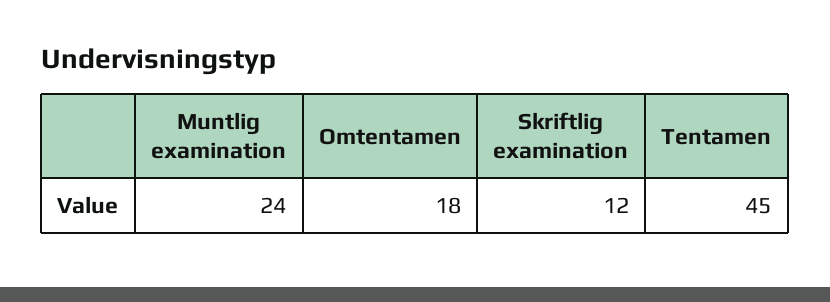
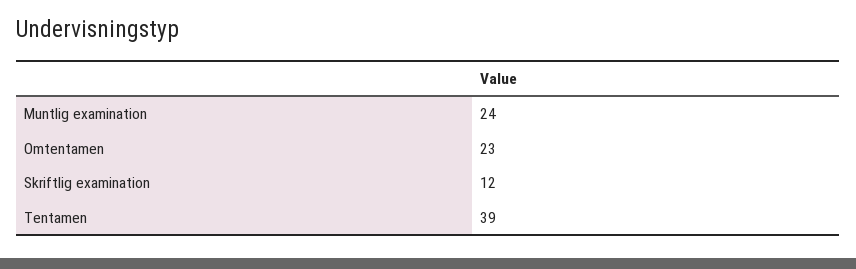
Omtentamen: 18 -> 23
Tentamen: 45 -> 39

